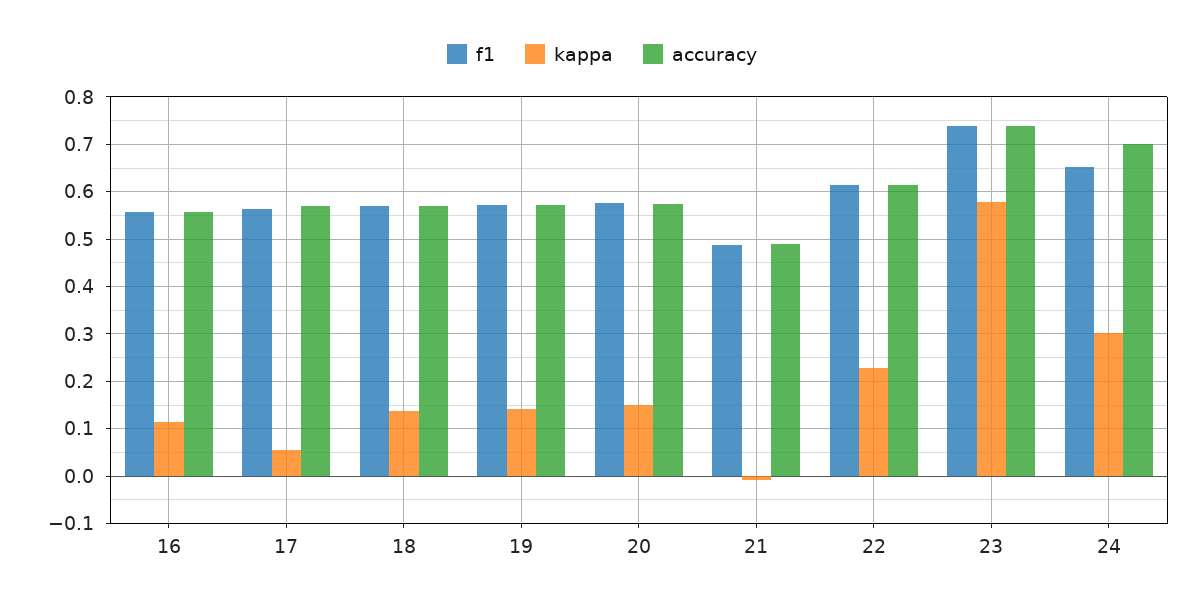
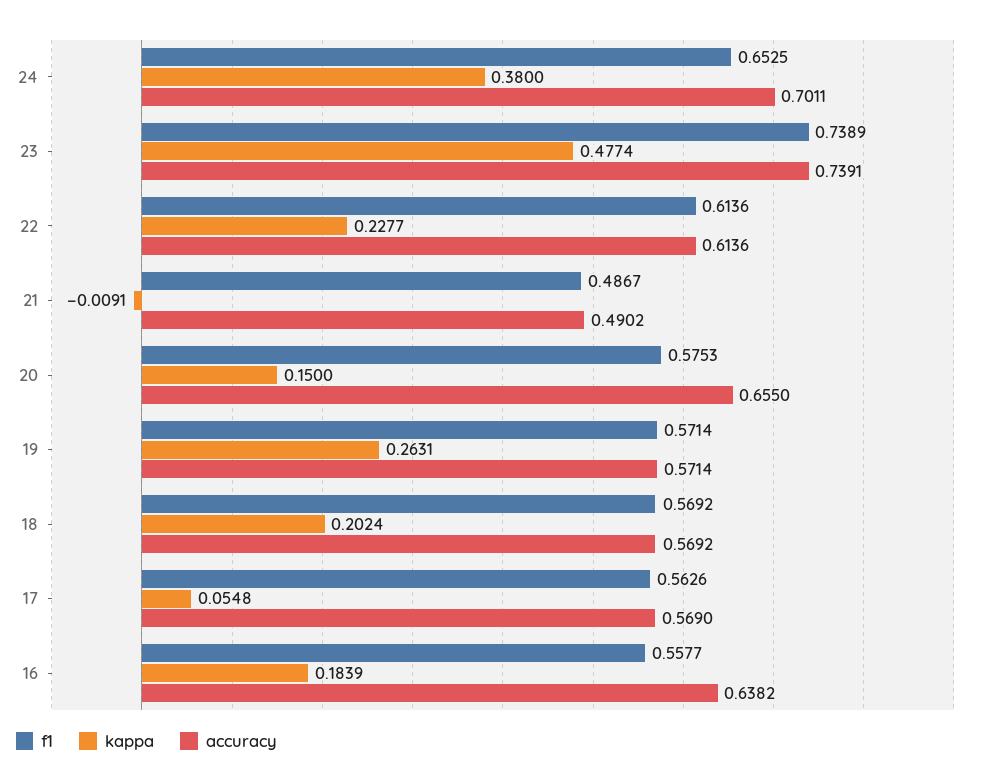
kappa, 16: 0.12 -> 0.1839
accuracy, 16: 0.56 -> 0.6382
kappa, 18: 0.14 -> 0.2024
kappa, 19: 0.14 -> 0.2631
accuracy, 20: 0.58 -> 0.655
kappa, 23: 0.58 -> 0.4774
kappa, 24: 0.3 -> 0.38

